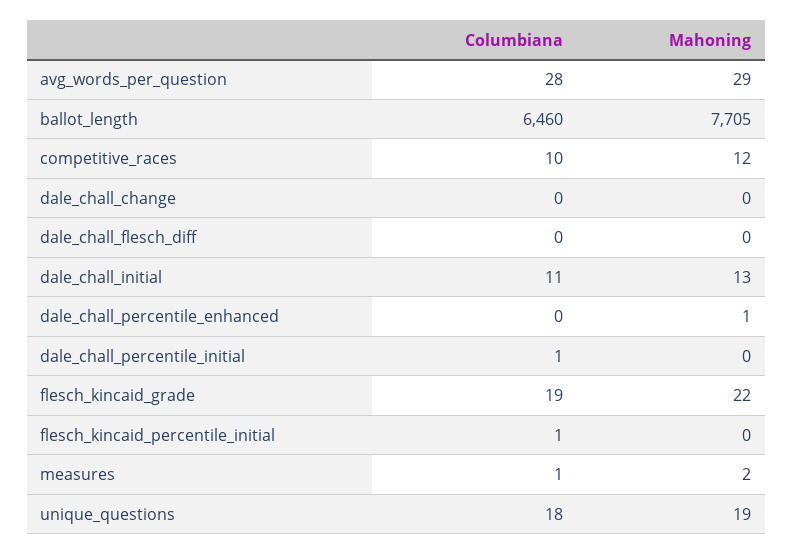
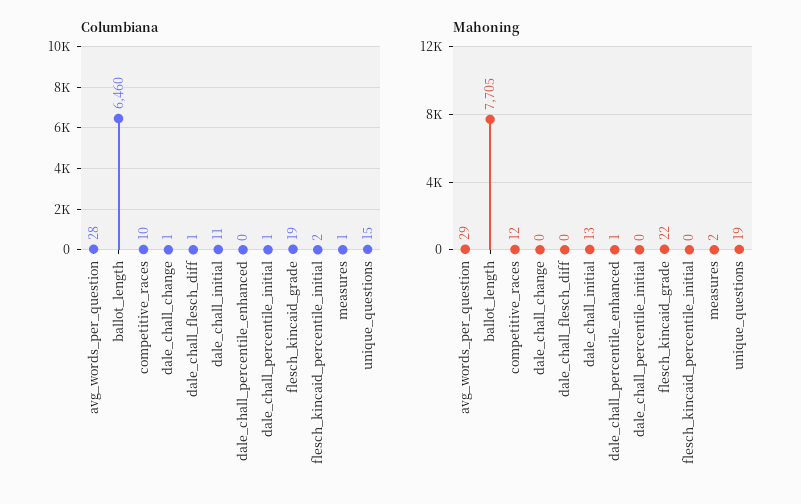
Columbiana, dale_chall_change: 0 -> 1
Columbiana, dale_chall_flesch_diff: 0 -> 1
Columbiana, flesch_kincaid_percentile_initial: 1 -> 2
Columbiana, unique_questions: 18 -> 15

